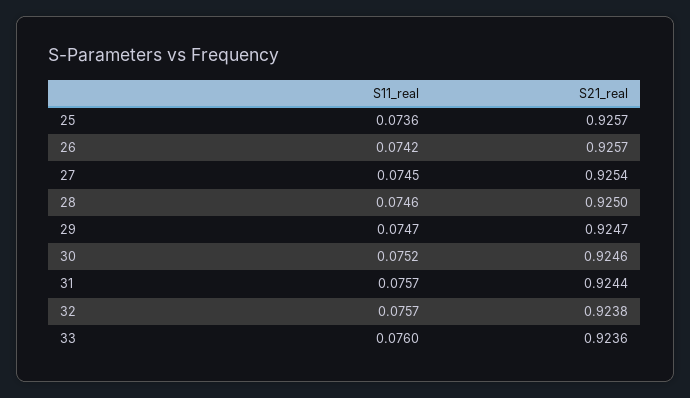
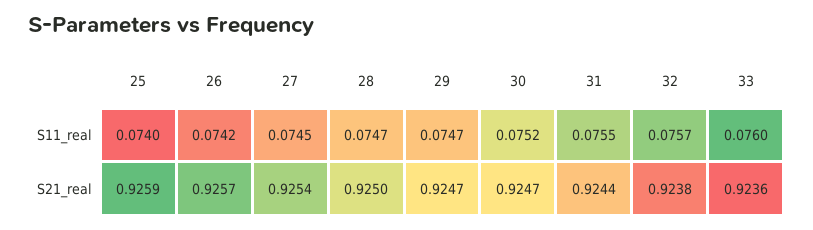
S11_real, 25: 0.0736 -> 0.074
S21_real, 25: 0.9257 -> 0.9259
S11_real, 28: 0.0746 -> 0.0747
S21_real, 30: 0.9246 -> 0.9247
S11_real, 31: 0.0757 -> 0.0755

